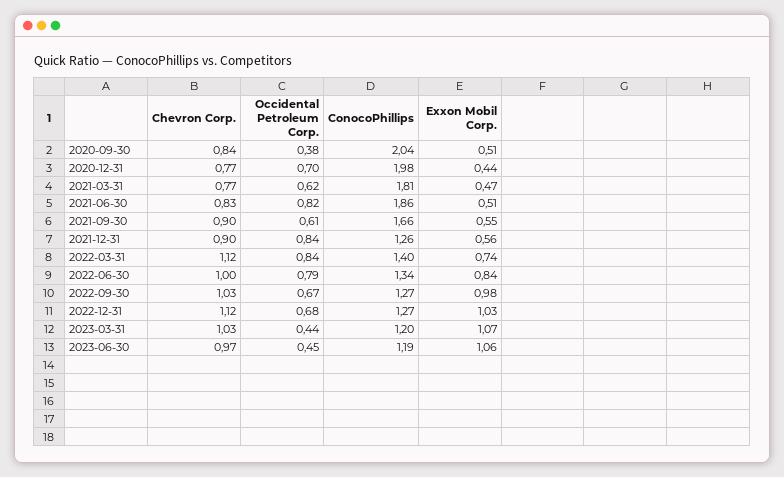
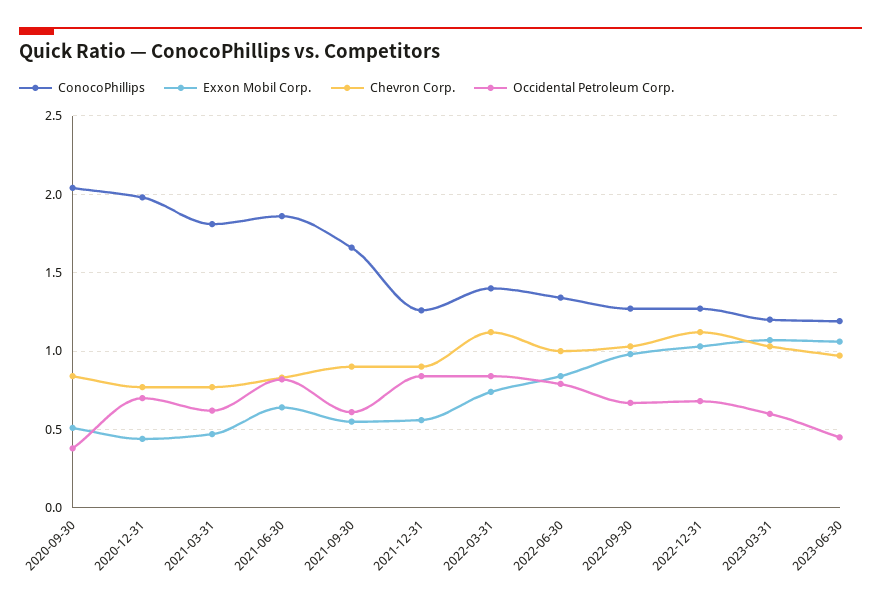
Exxon Mobil Corp., 2021-06-30: 0.51 -> 0.65
Occidental Petroleum Corp., 2023-03-31: 0.44 -> 0.6

